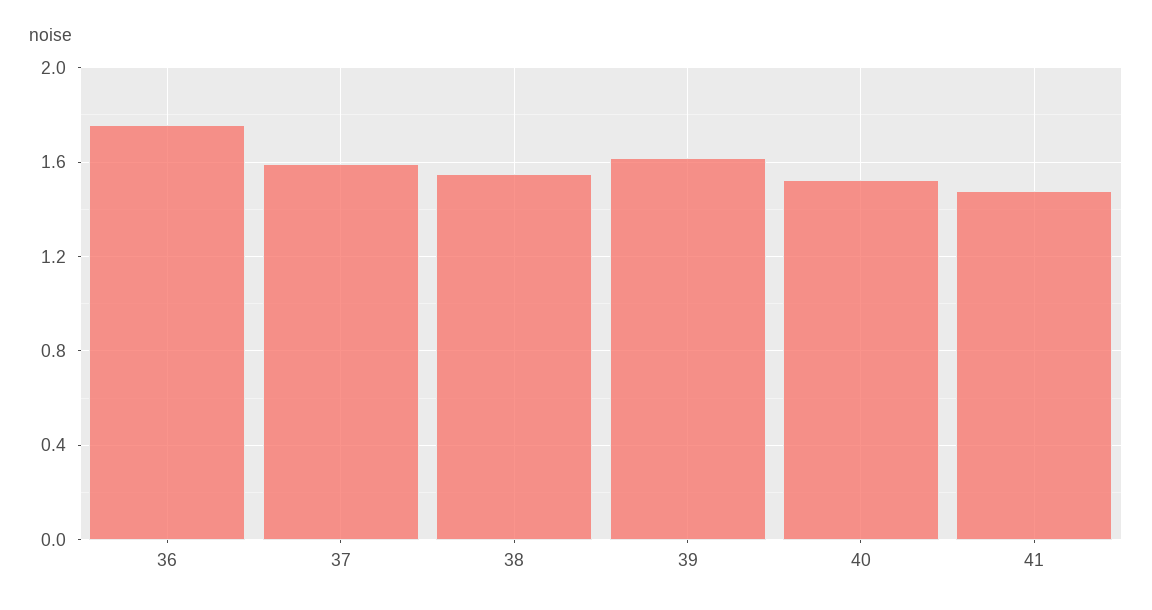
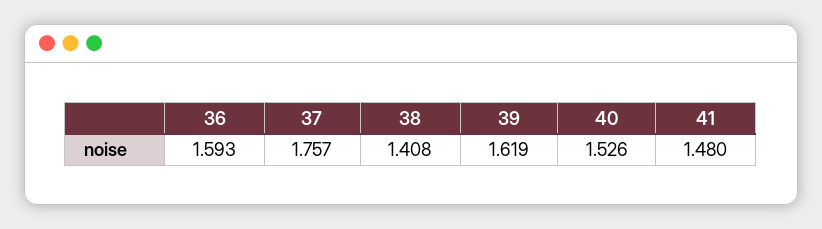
36: 1.75 -> 1.593
37: 1.6 -> 1.757
38: 1.55 -> 1.408

